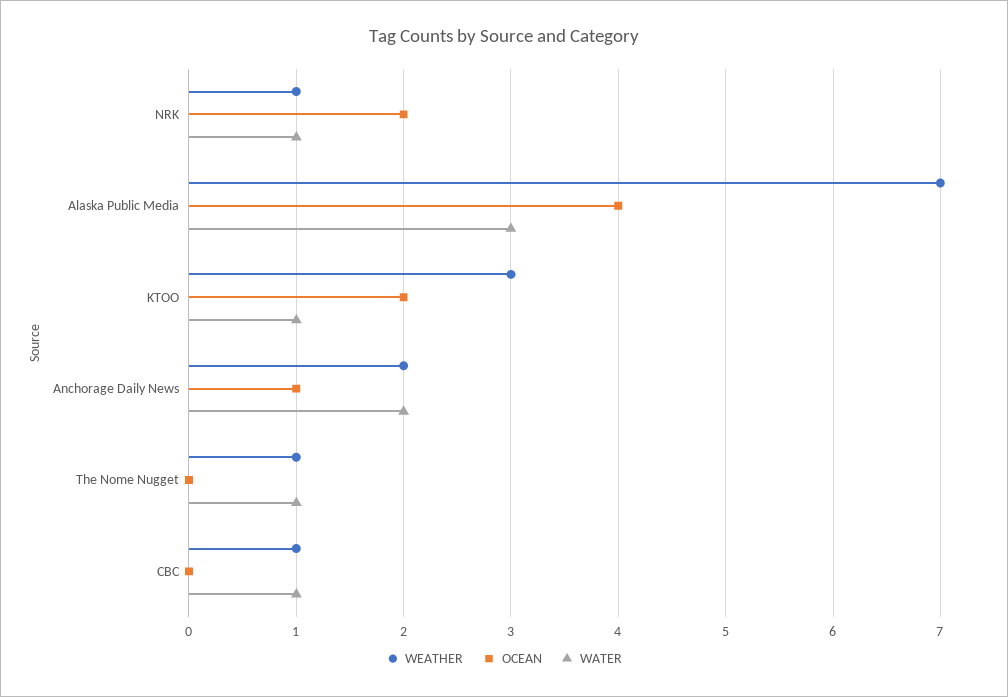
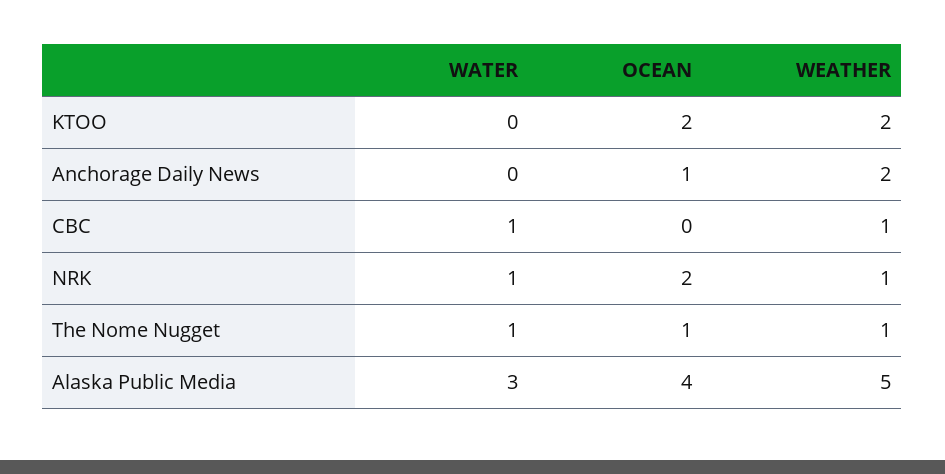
WEATHER, Alaska Public Media: 7 -> 5
WEATHER, KTOO: 3 -> 2
WATER, KTOO: 1 -> 0
WATER, Anchorage Daily News: 2 -> 0
OCEAN, The Nome Nugget: 0 -> 1

